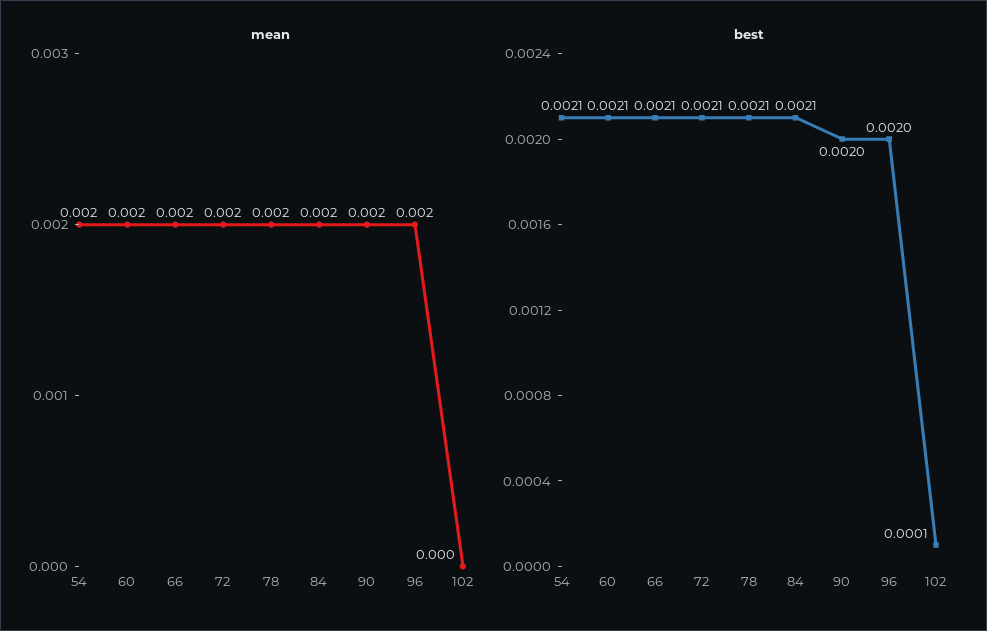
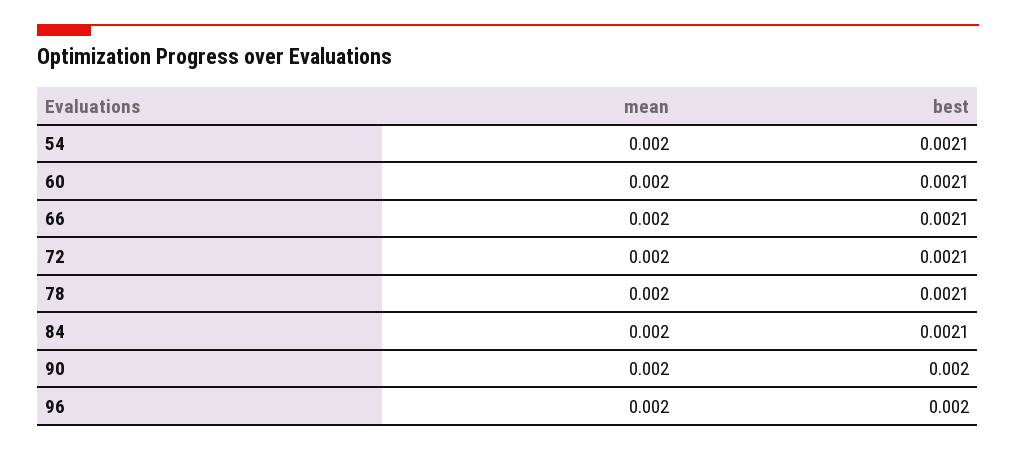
mean, 102: 0 -> none
best, 102: 0.0001 -> none

